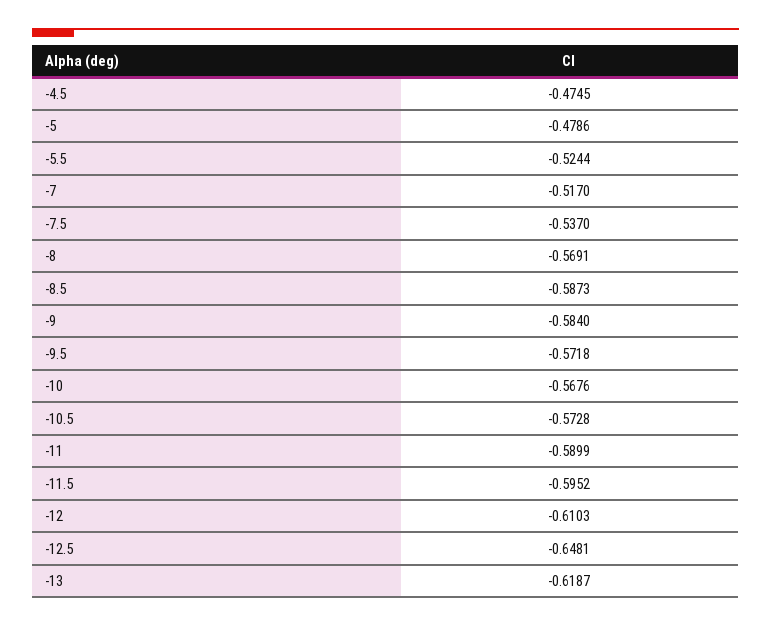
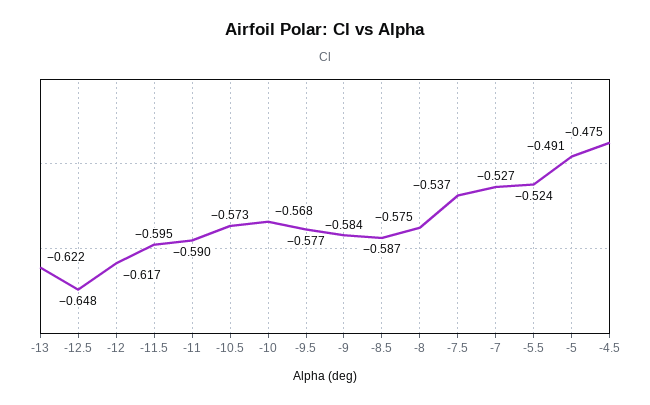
-5: -0.4786 -> -0.491
-7: -0.517 -> -0.527
-8: -0.5691 -> -0.575
-9.5: -0.5718 -> -0.577
-12: -0.6103 -> -0.617
-13: -0.6187 -> -0.622

